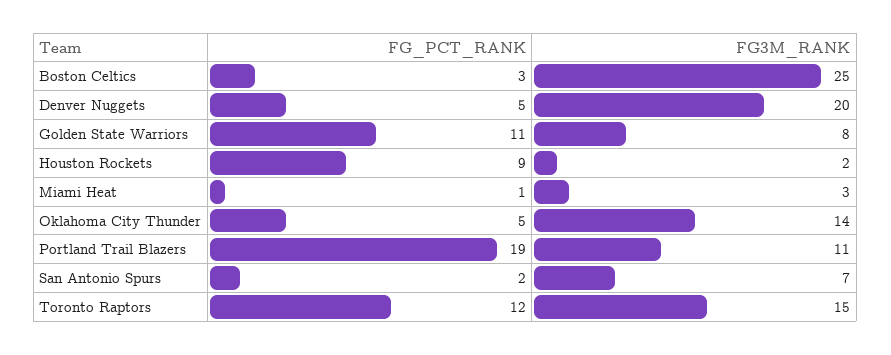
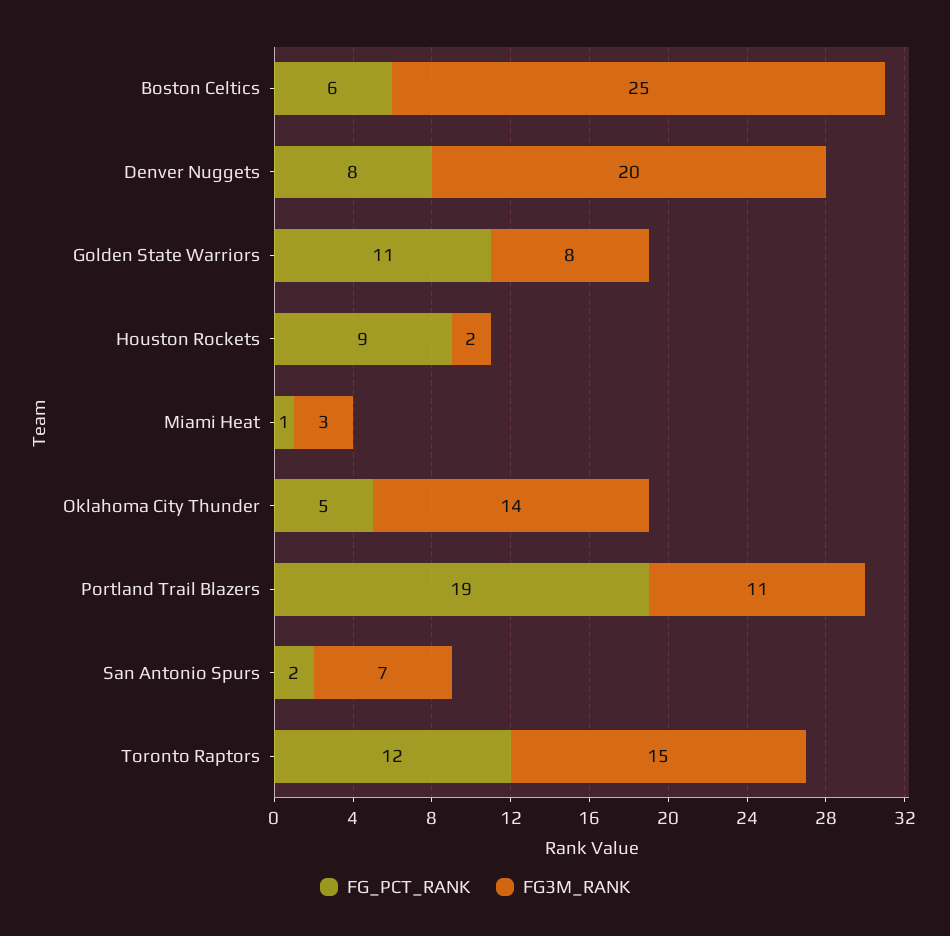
FG_PCT_RANK, Boston Celtics: 3 -> 6
FG_PCT_RANK, Denver Nuggets: 5 -> 8

